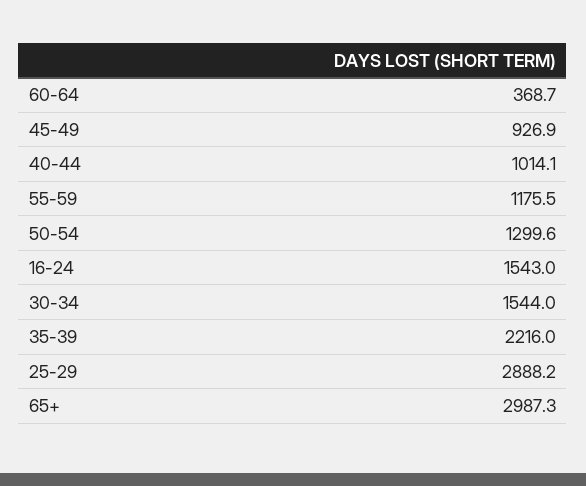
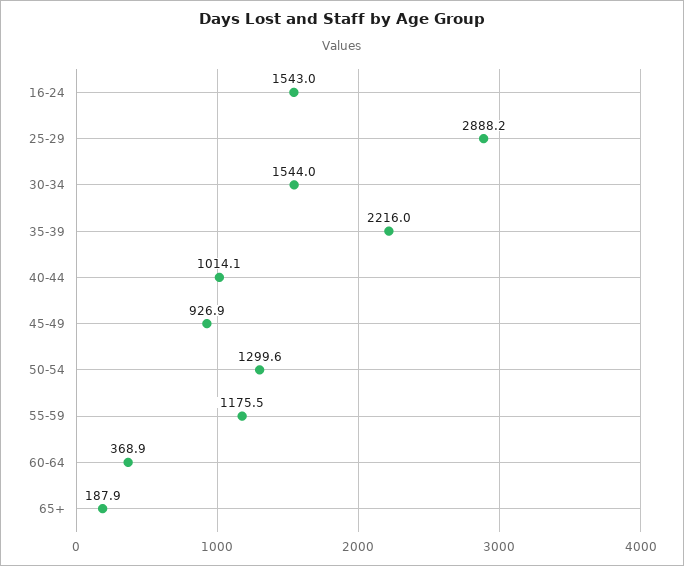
60-64: 368.7 -> 368.9
65+: 2987.3 -> 187.9

